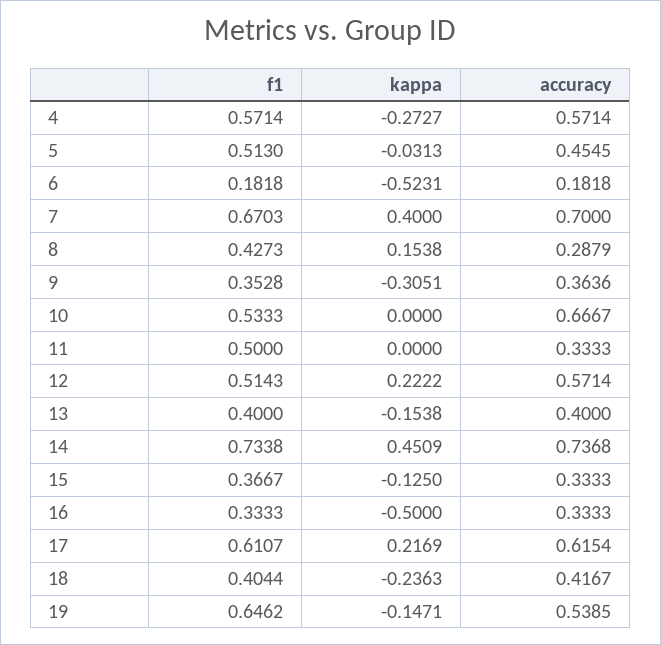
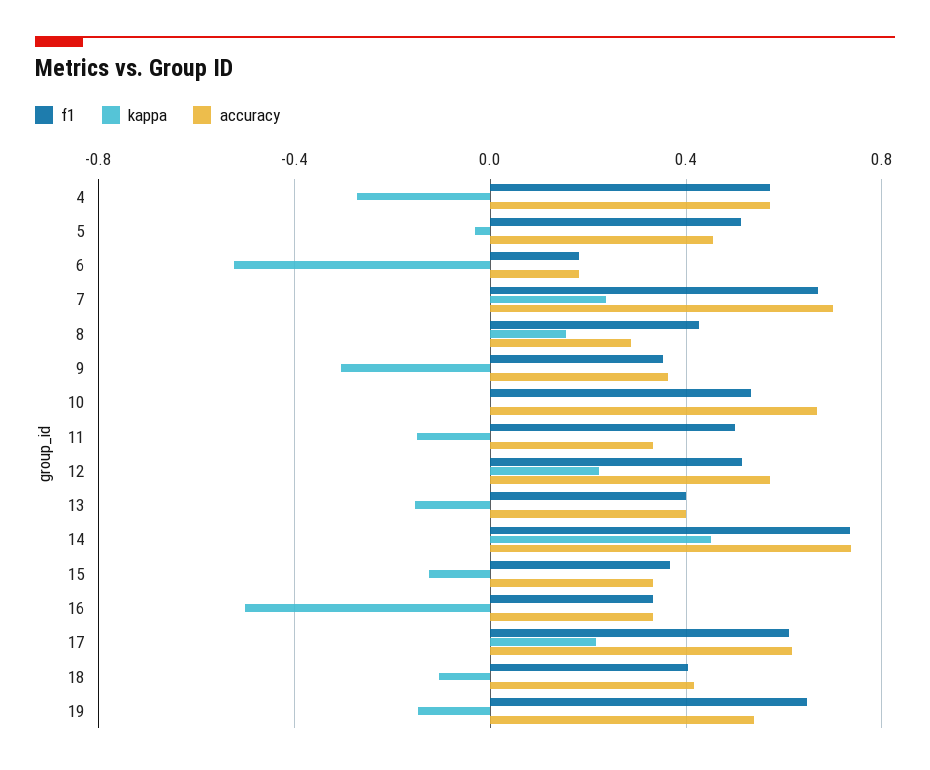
kappa, 7: 0.4 -> 0.25
kappa, 11: 0 -> -0.15
kappa, 18: -0.2363 -> -0.1

